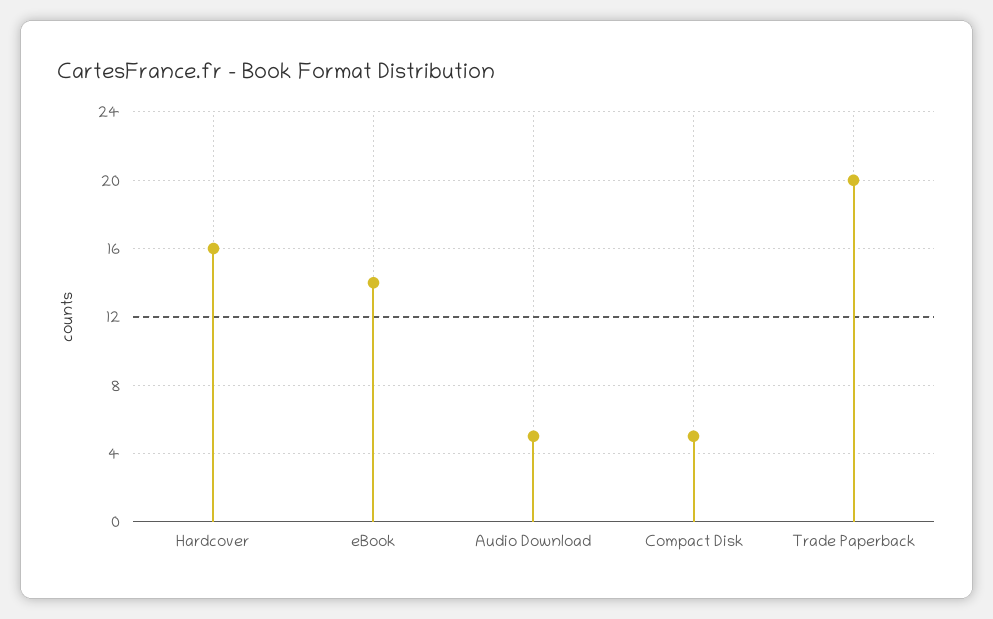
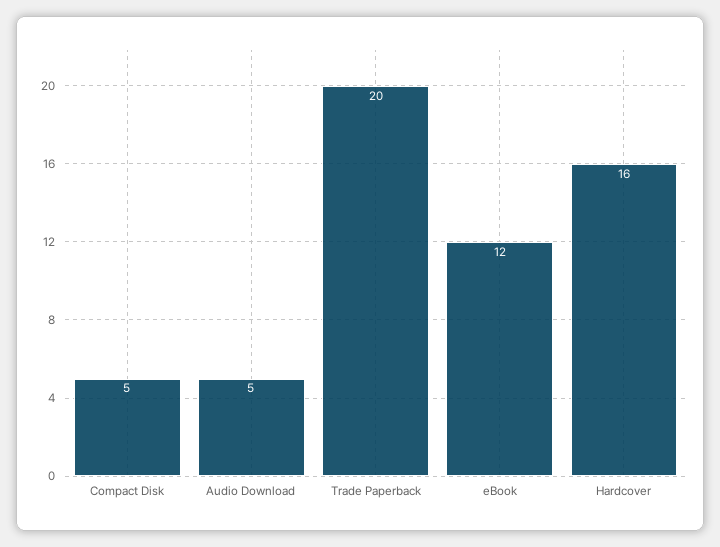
eBook: 14 -> 12

